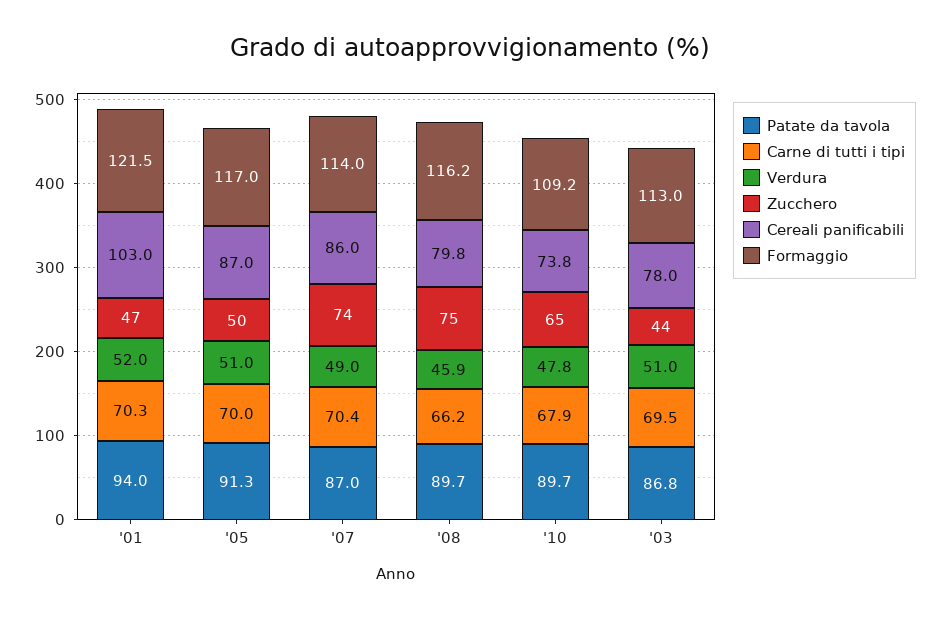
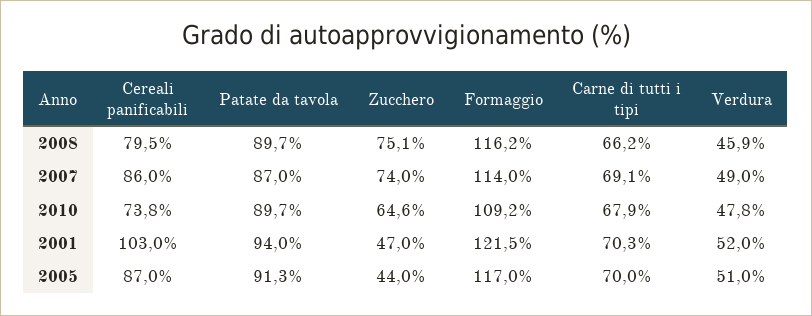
Zucchero, '05: 50 -> 44
Carne di tutti i tipi, '07: 70.4 -> 69.1
Cereali panificabili, '08: 79.8 -> 79.5
Patate da tavola, '03: 86.8 -> none
Carne di tutti i tipi, '03: 69.5 -> none
Verdura, '03: 51 -> none
Zucchero, '03: 44 -> none
Cereali panificabili, '03: 78 -> none
Formaggio, '03: 113 -> none

